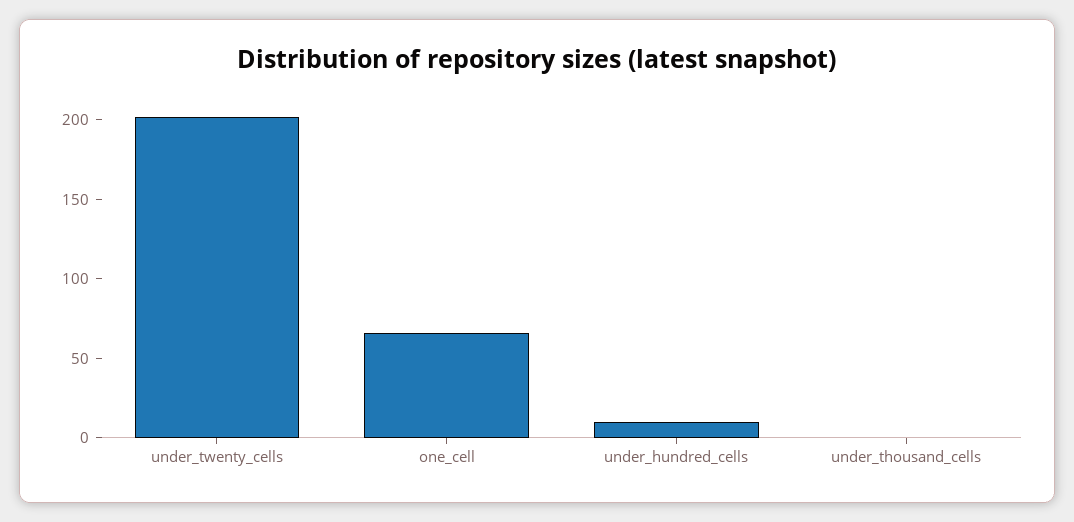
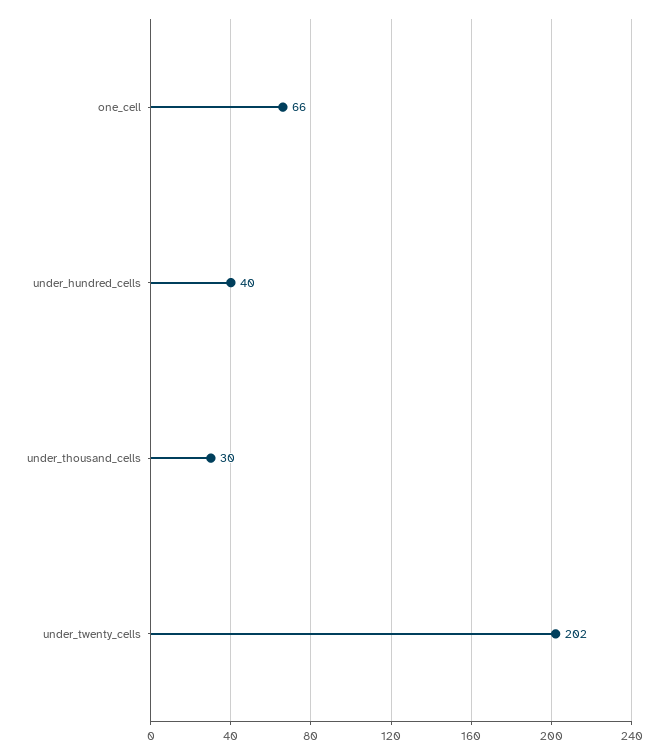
under_hundred_cells: 10 -> 40
under_thousand_cells: 0 -> 30

